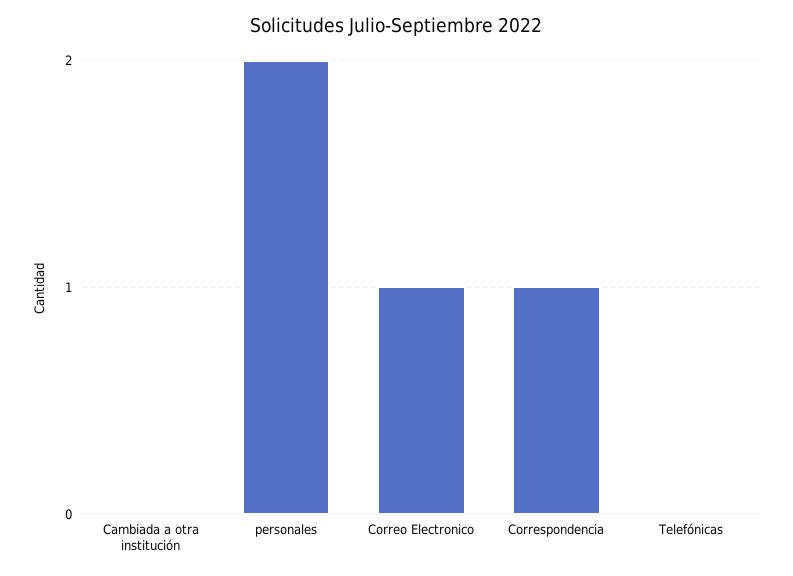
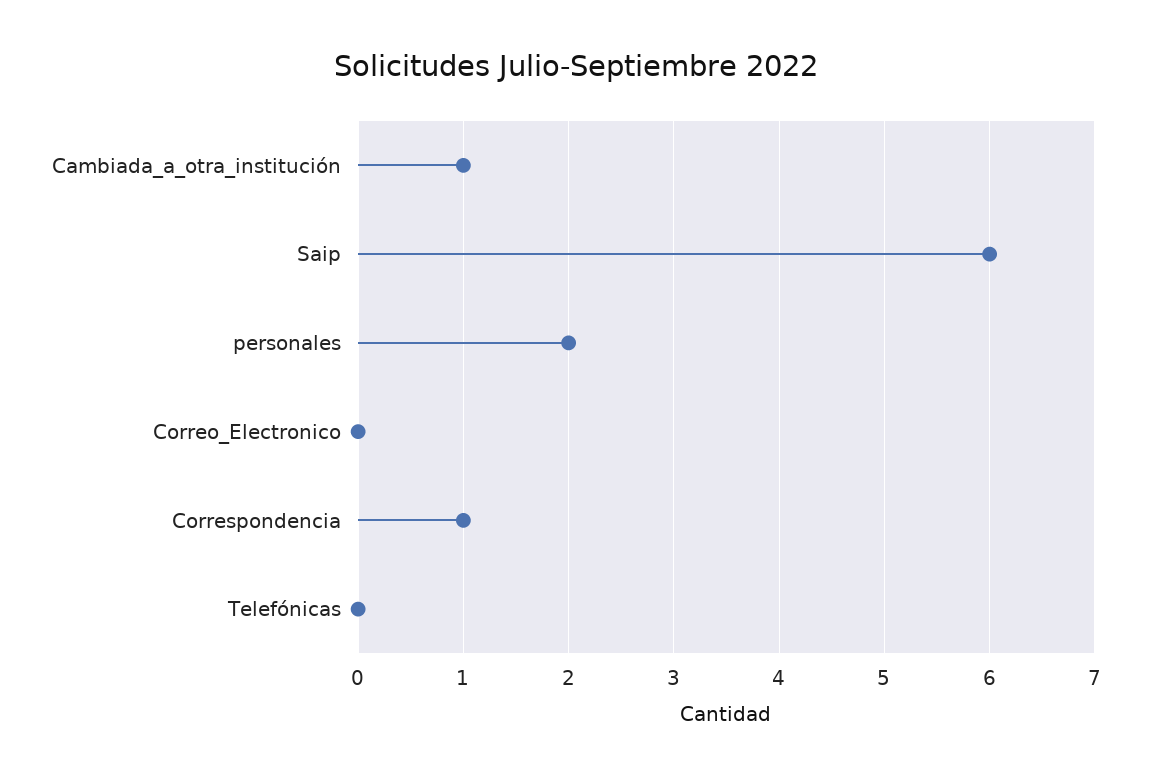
Cambiada a otra institución: 0 -> 1
Correo Electronico: 1 -> 0
Saip: none -> 6

